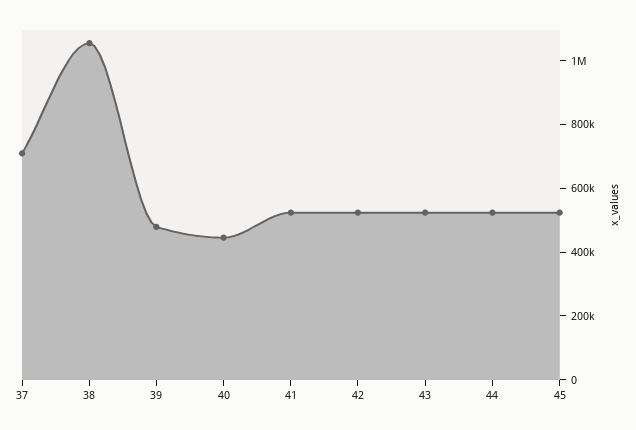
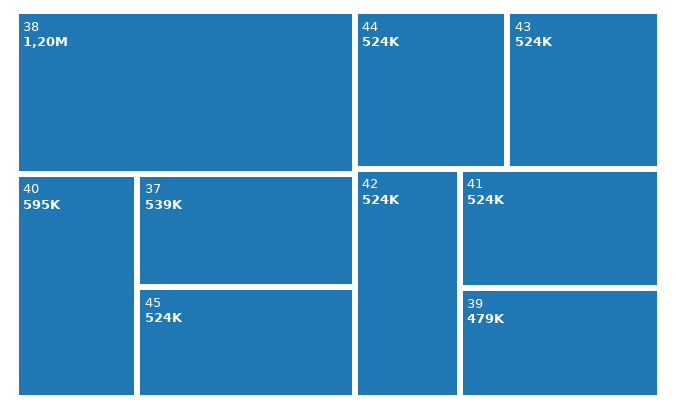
37: 700000 -> 539000
38: 1050000 -> 1200000
40: 450000 -> 595000

